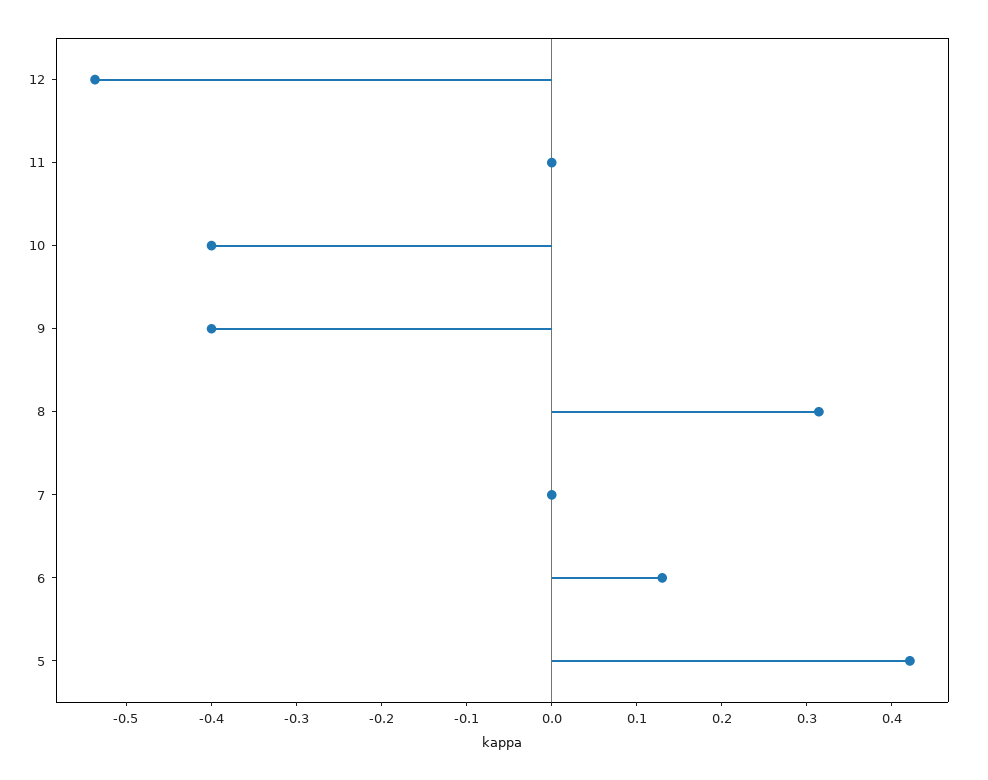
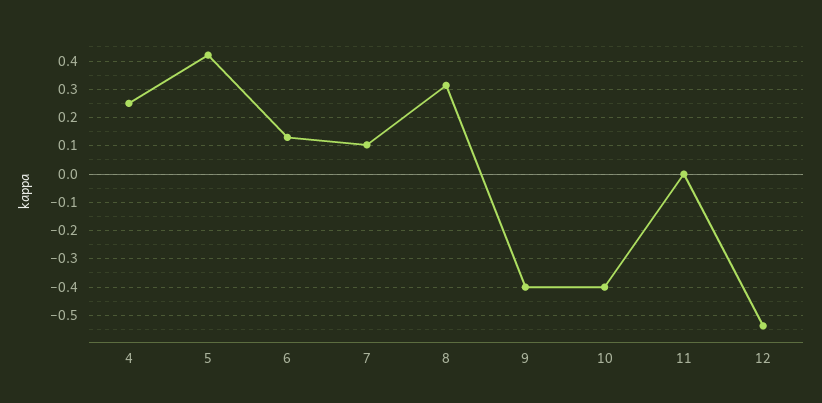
7: 0 -> 0.1
4: none -> 0.25

